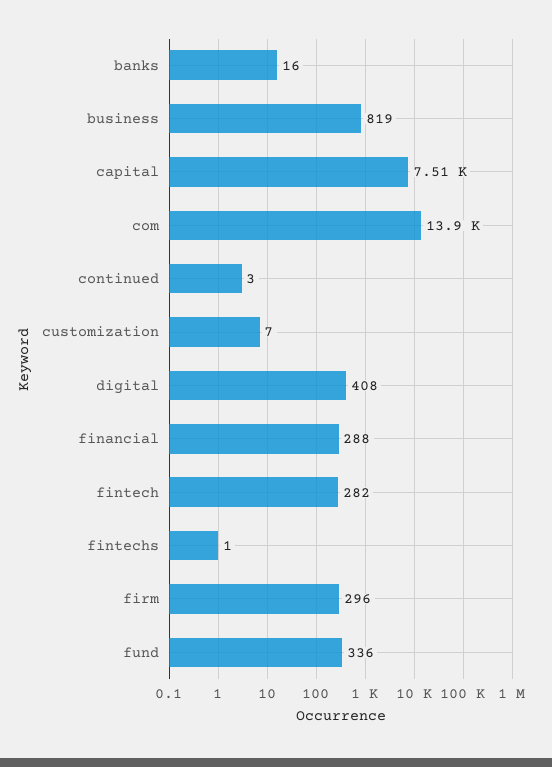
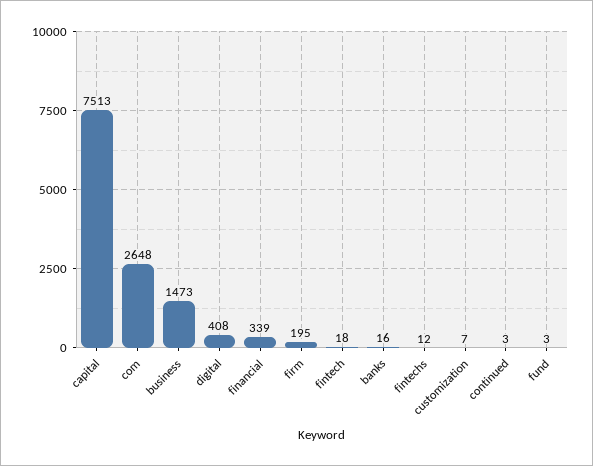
business: 819 -> 1473
com: 13900 -> 2648
financial: 288 -> 339
fintech: 282 -> 18
fintechs: 1 -> 12
firm: 296 -> 195
fund: 336 -> 3

